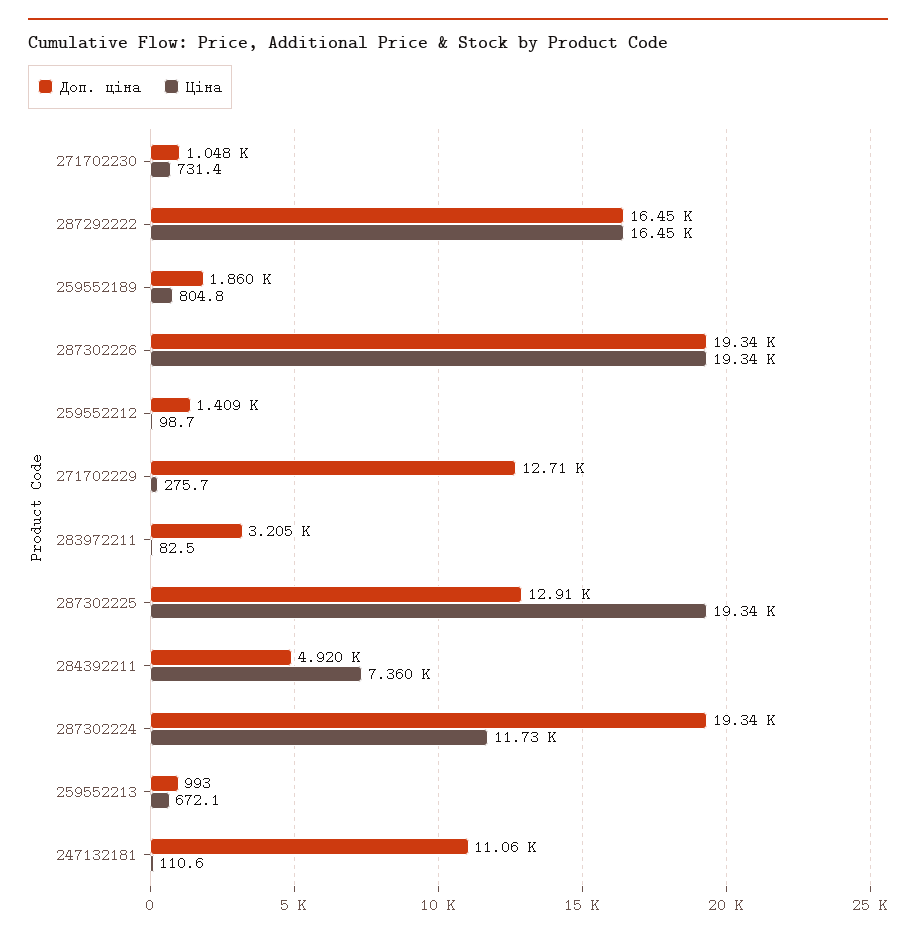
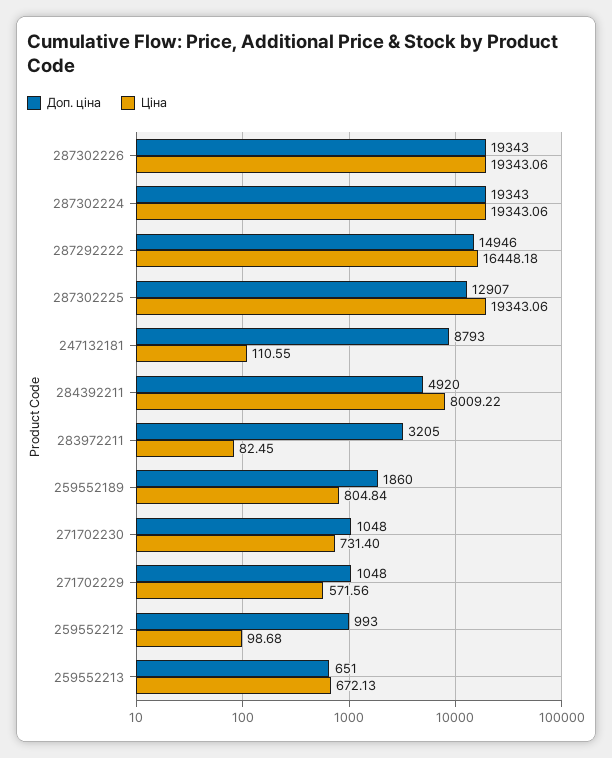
Доп. ціна, 287292222: 16450 -> 14946
Доп. ціна, 259552212: 1409 -> 993
Доп. ціна, 271702229: 12710 -> 1048
Ціна, 271702229: 275.7 -> 571.56
Ціна, 284392211: 7360 -> 8009.22
Ціна, 287302224: 11730 -> 19343.06
Доп. ціна, 259552213: 993 -> 651
Доп. ціна, 247132181: 11060 -> 8793

